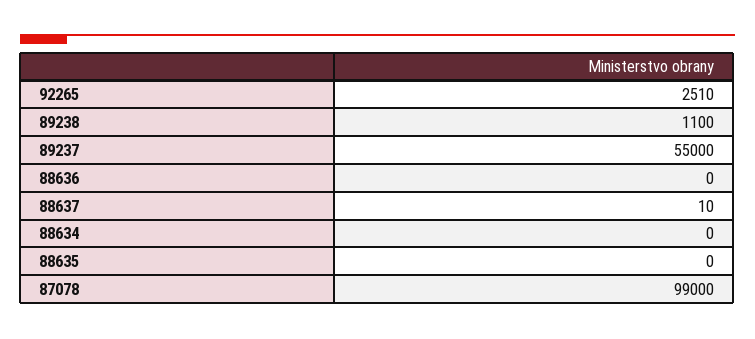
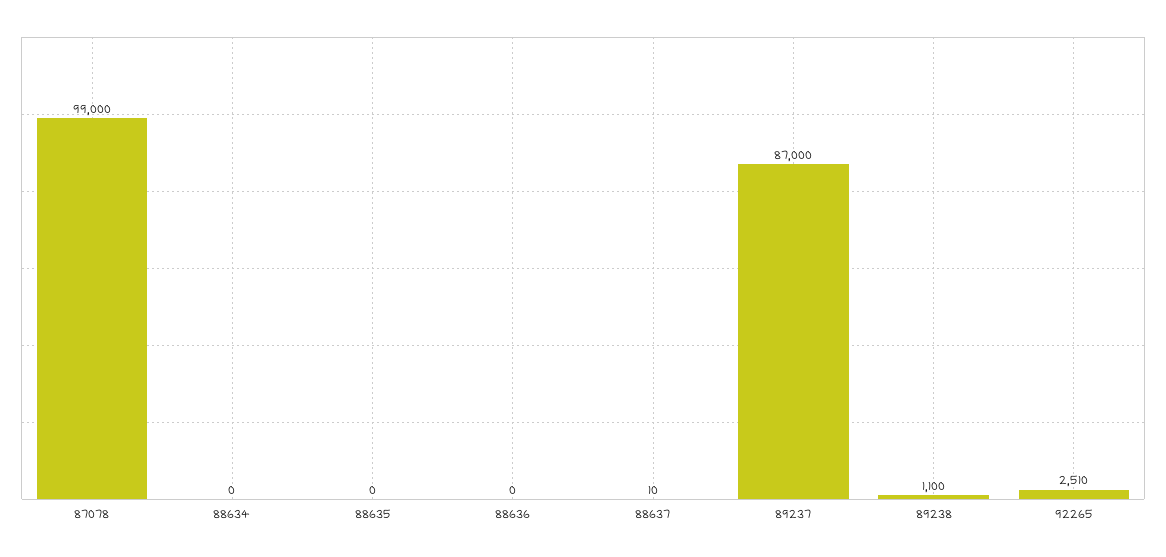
89237: 55000 -> 87000

